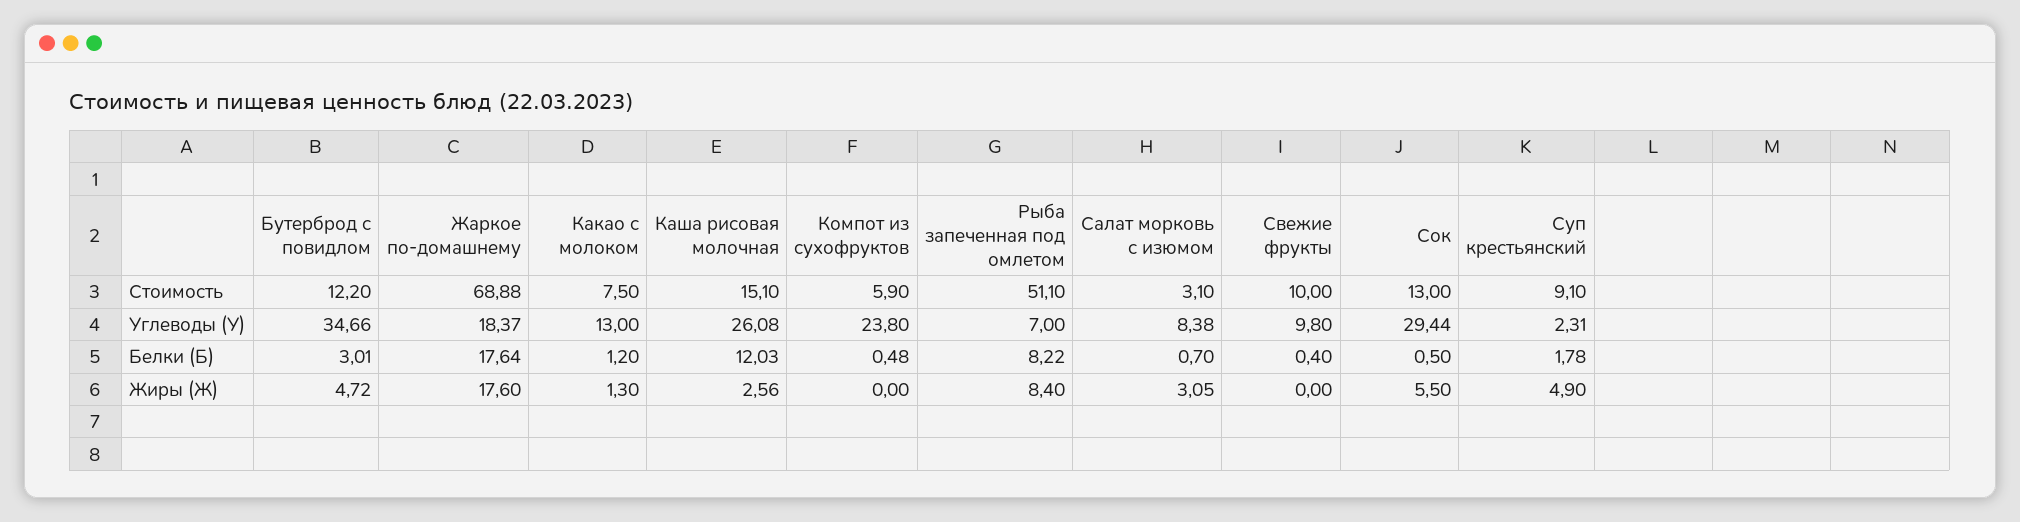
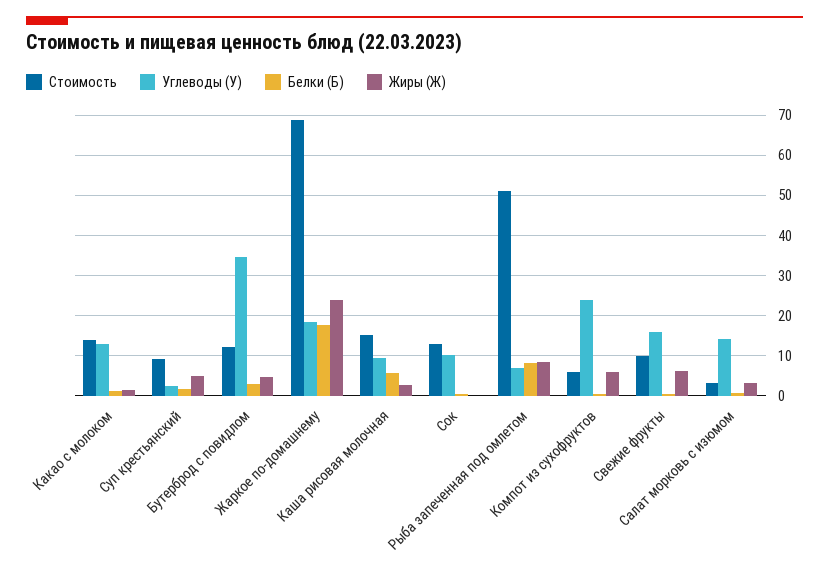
Стоимость, Какао с молоком: 7.5 -> 14
Углеводы (У), Каша рисовая молочная: 26.08 -> 10
Углеводы (У), Салат морковь с изюмом: 8.38 -> 14
Углеводы (У), Свежие фрукты: 9.8 -> 16
Углеводы (У), Сок: 29.44 -> 10
Белки (Б), Каша рисовая молочная: 12.03 -> 6
Жиры (Ж), Жаркое по-домашнему: 17.6 -> 24
Жиры (Ж), Компот из сухофруктов: 0 -> 6
Жиры (Ж), Свежие фрукты: 0 -> 6
Жиры (Ж), Сок: 5.5 -> 0

